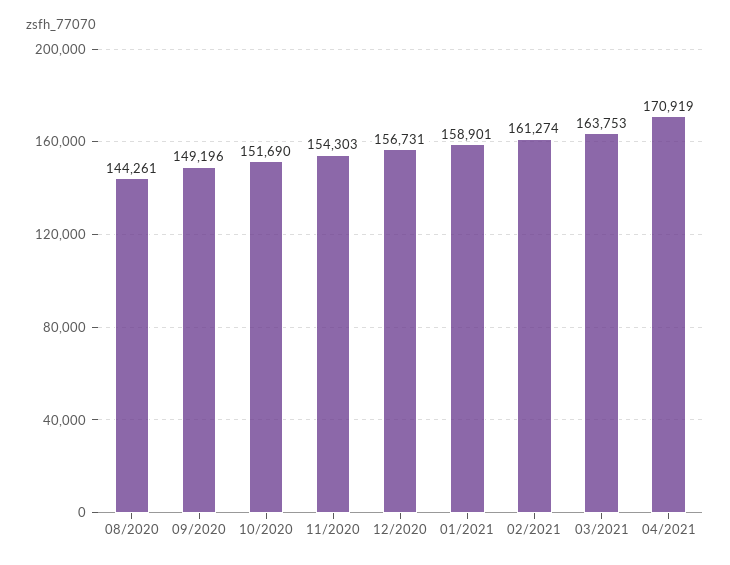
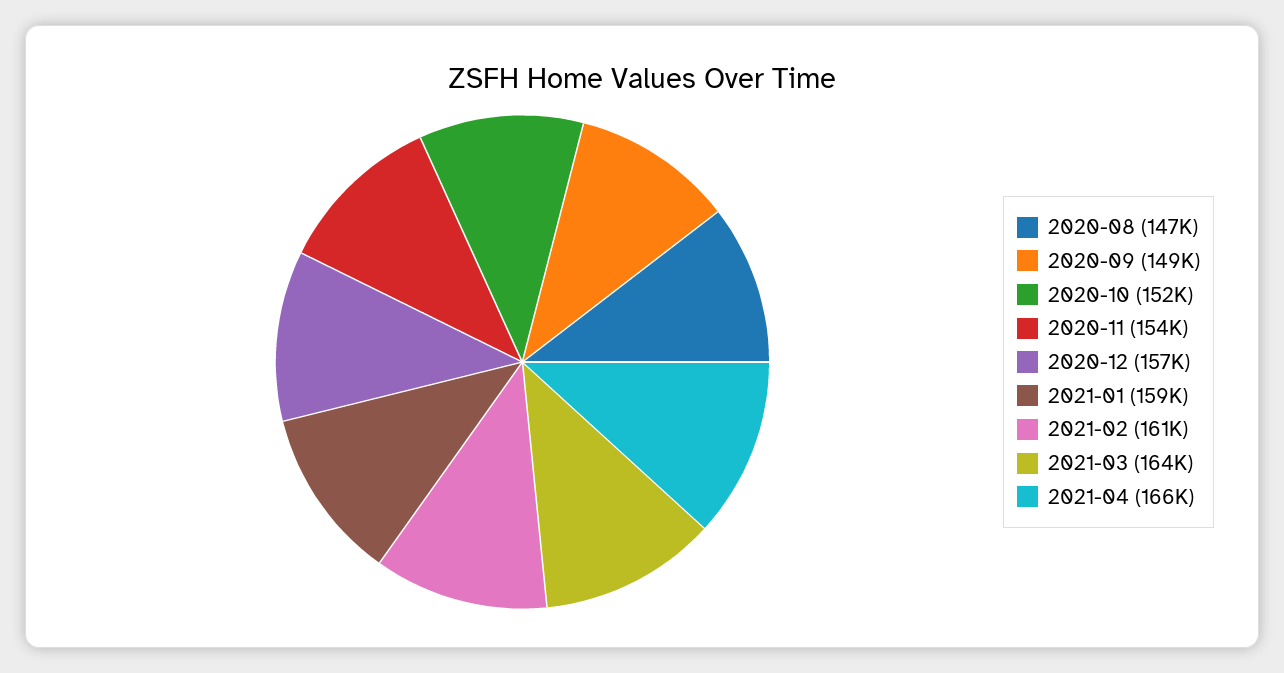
08/2020: 144261 -> 147000
04/2021: 170919 -> 166000

